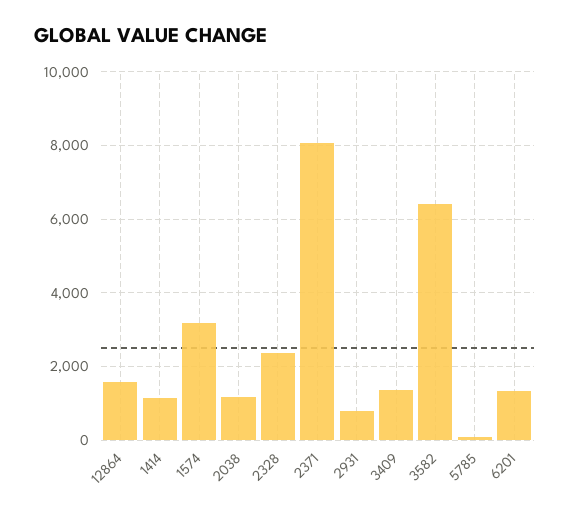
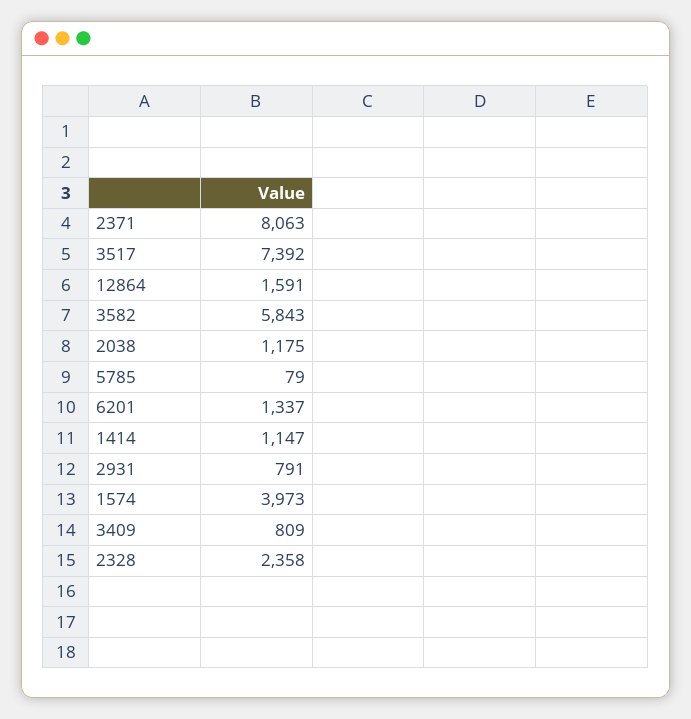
1574: 3200 -> 3973
3409: 1400 -> 809
3582: 6400 -> 5843
3517: none -> 7392

